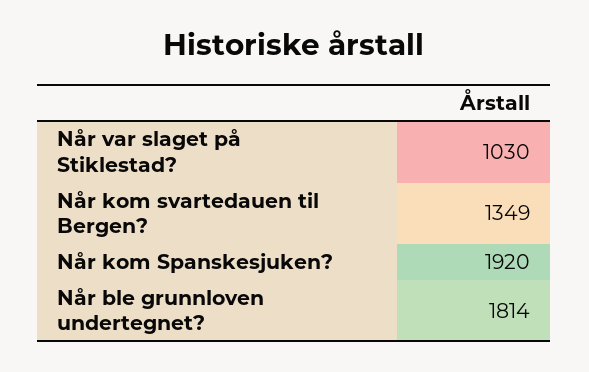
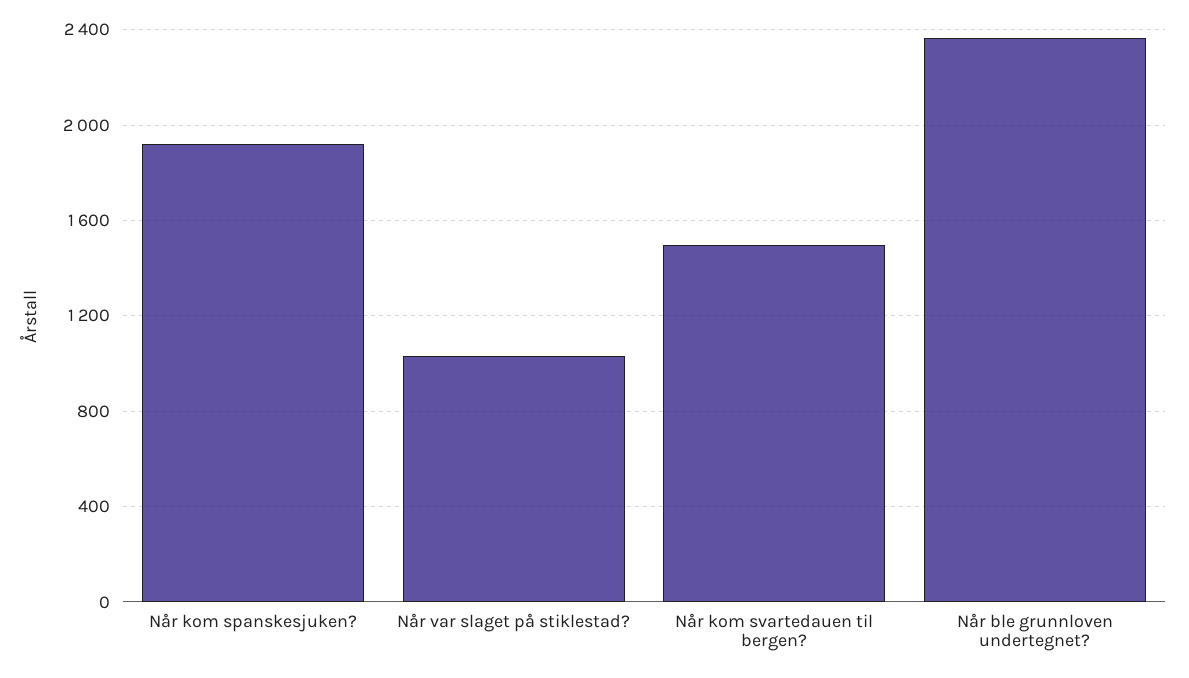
Når kom svartedauen til Bergen?: 1349 -> 1500
Når ble grunnloven undertegnet?: 1814 -> 2350

